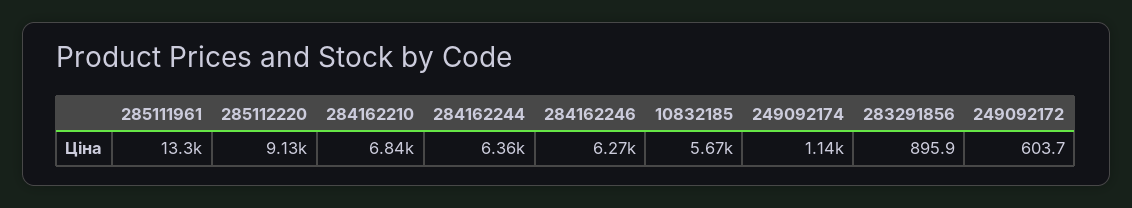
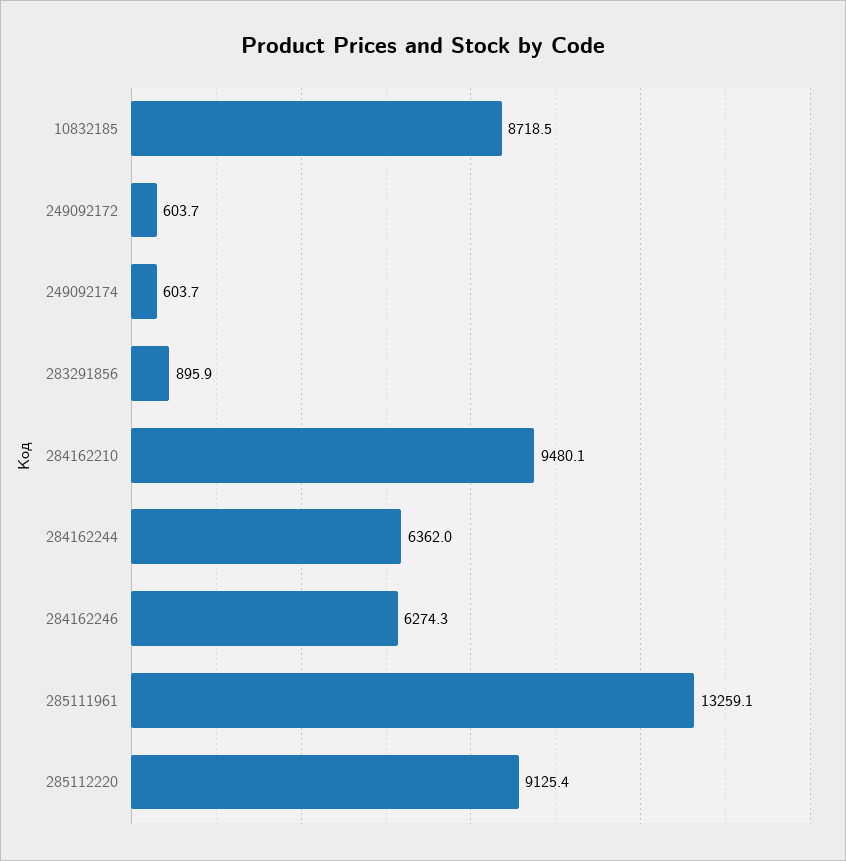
284162210: 6840 -> 9480.1
10832185: 5670 -> 8718.5
249092174: 1140 -> 603.7

